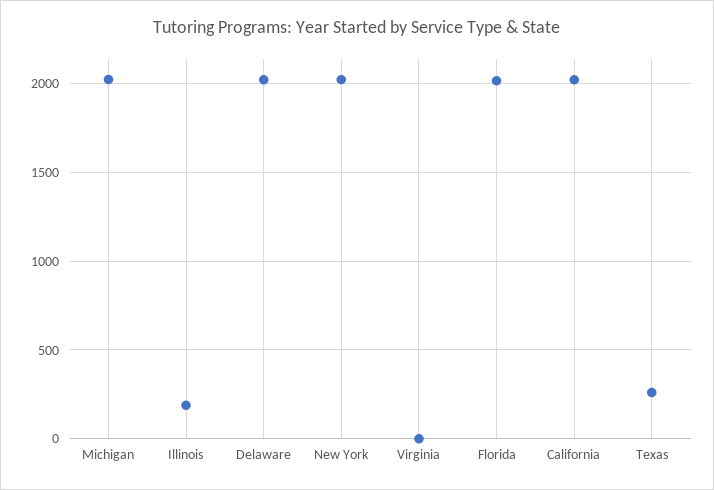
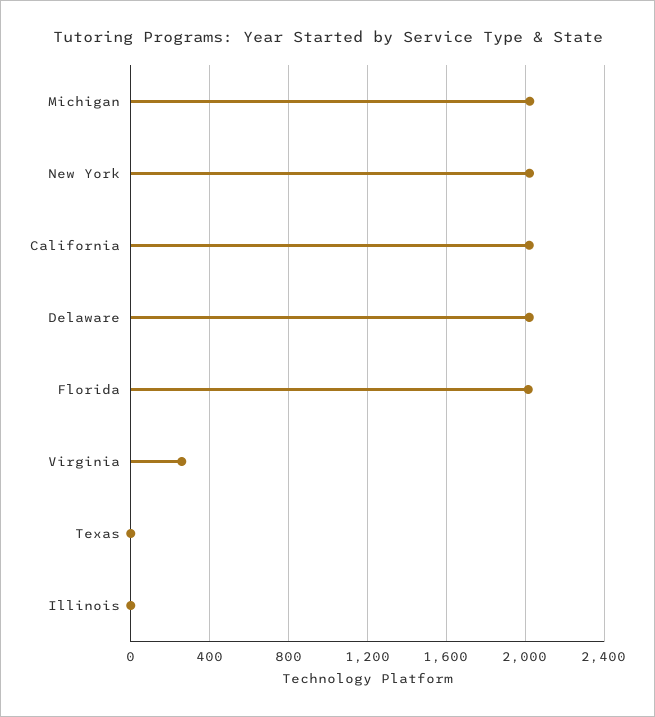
Illinois: 200 -> 0
Virginia: 0 -> 250
Texas: 250 -> 0

